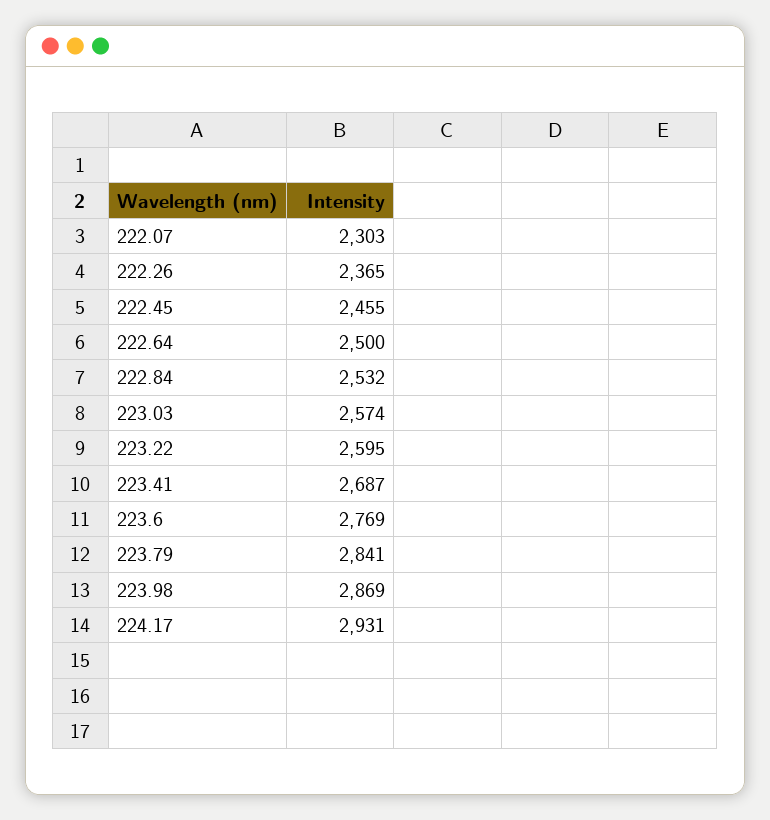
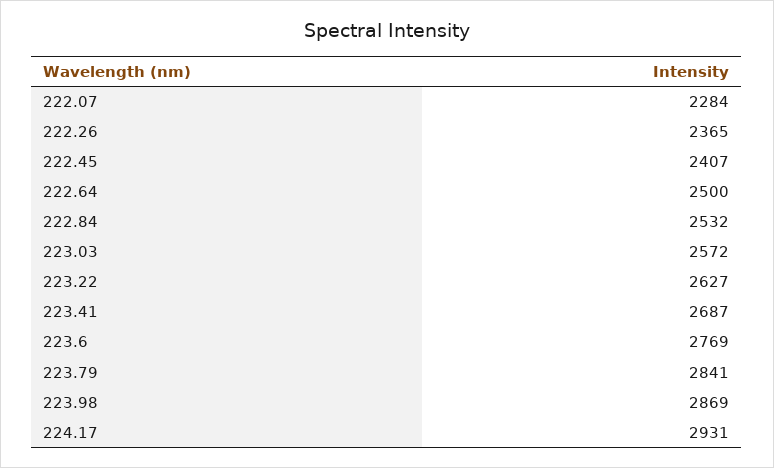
222.07: 2303 -> 2284
222.45: 2455 -> 2407
223.03: 2574 -> 2572
223.22: 2595 -> 2627

